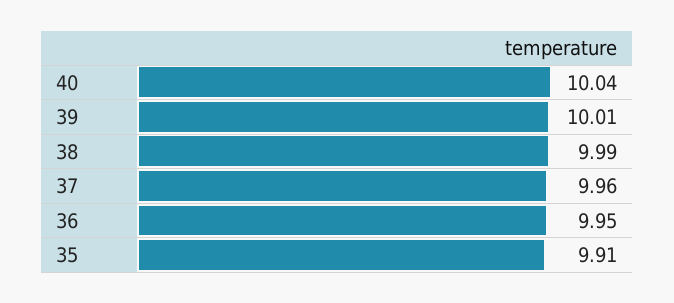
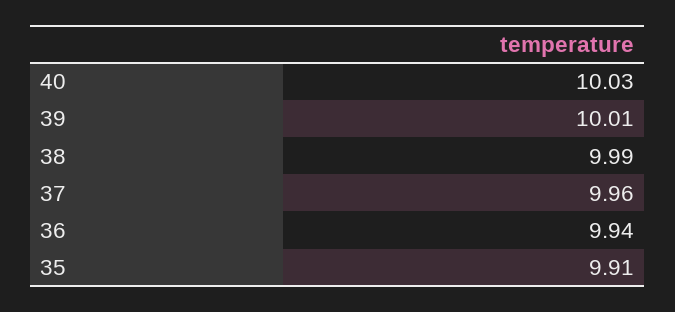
40: 10.04 -> 10.03
36: 9.95 -> 9.94

